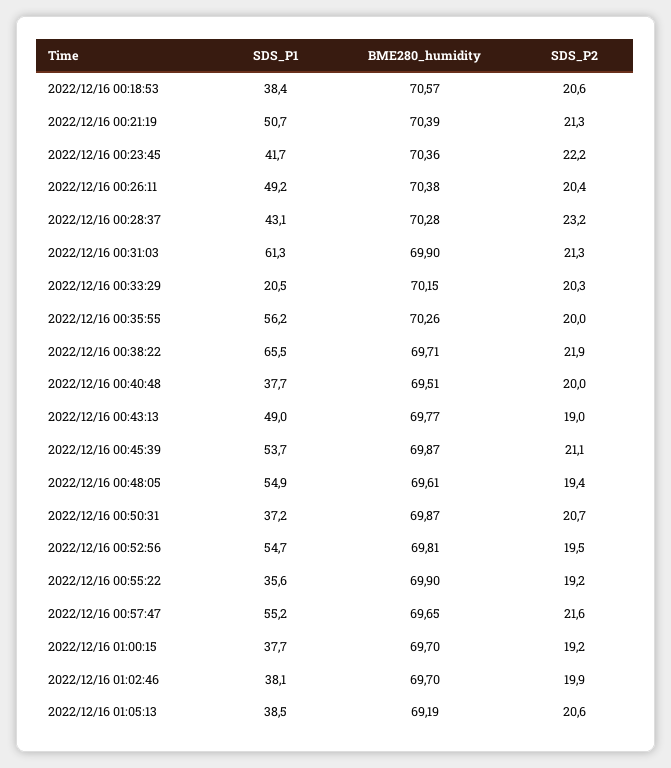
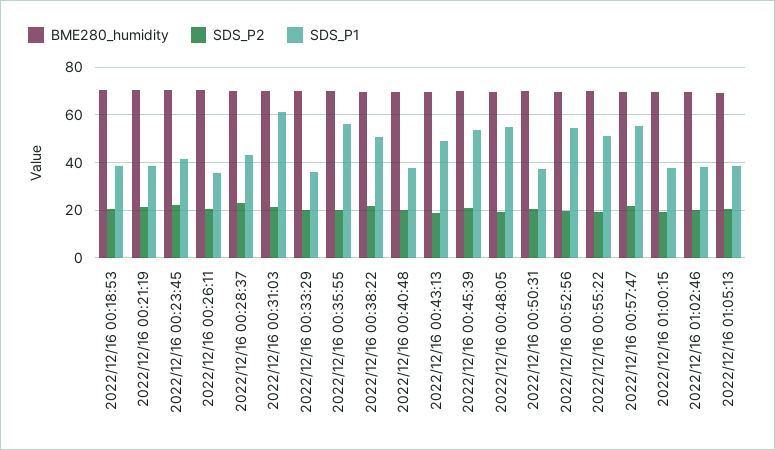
SDS_P1, 2022/12/16 00:21:19: 50.7 -> 40
SDS_P1, 2022/12/16 00:26:11: 49.2 -> 35
SDS_P1, 2022/12/16 00:33:29: 20.5 -> 35
SDS_P1, 2022/12/16 00:38:22: 65.5 -> 50
SDS_P1, 2022/12/16 00:55:22: 35.6 -> 50

